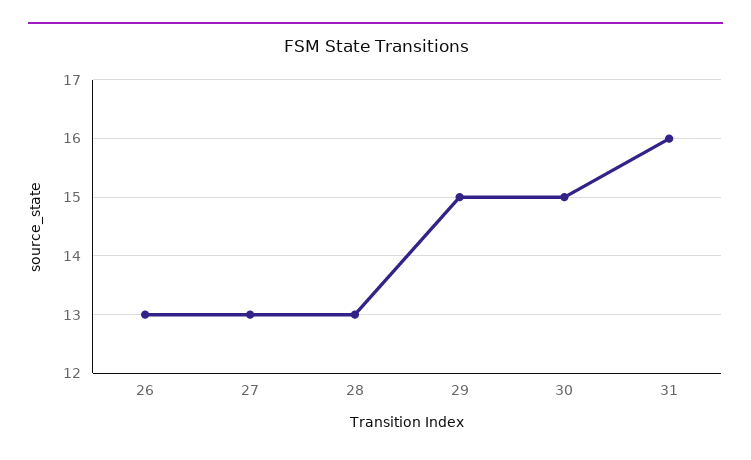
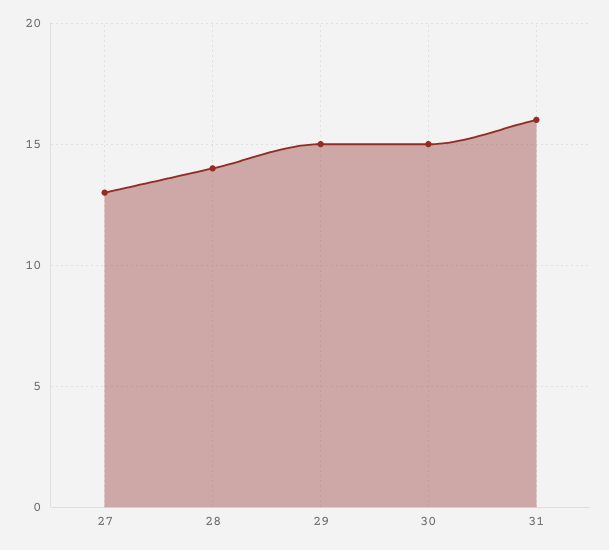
26: 13 -> none
28: 13 -> 14

